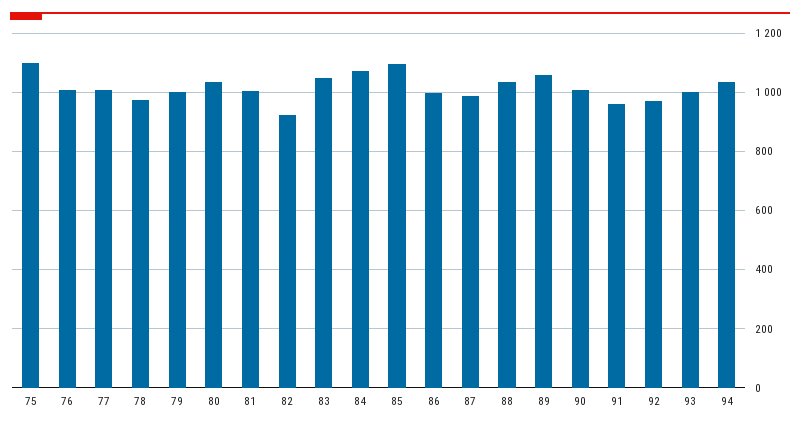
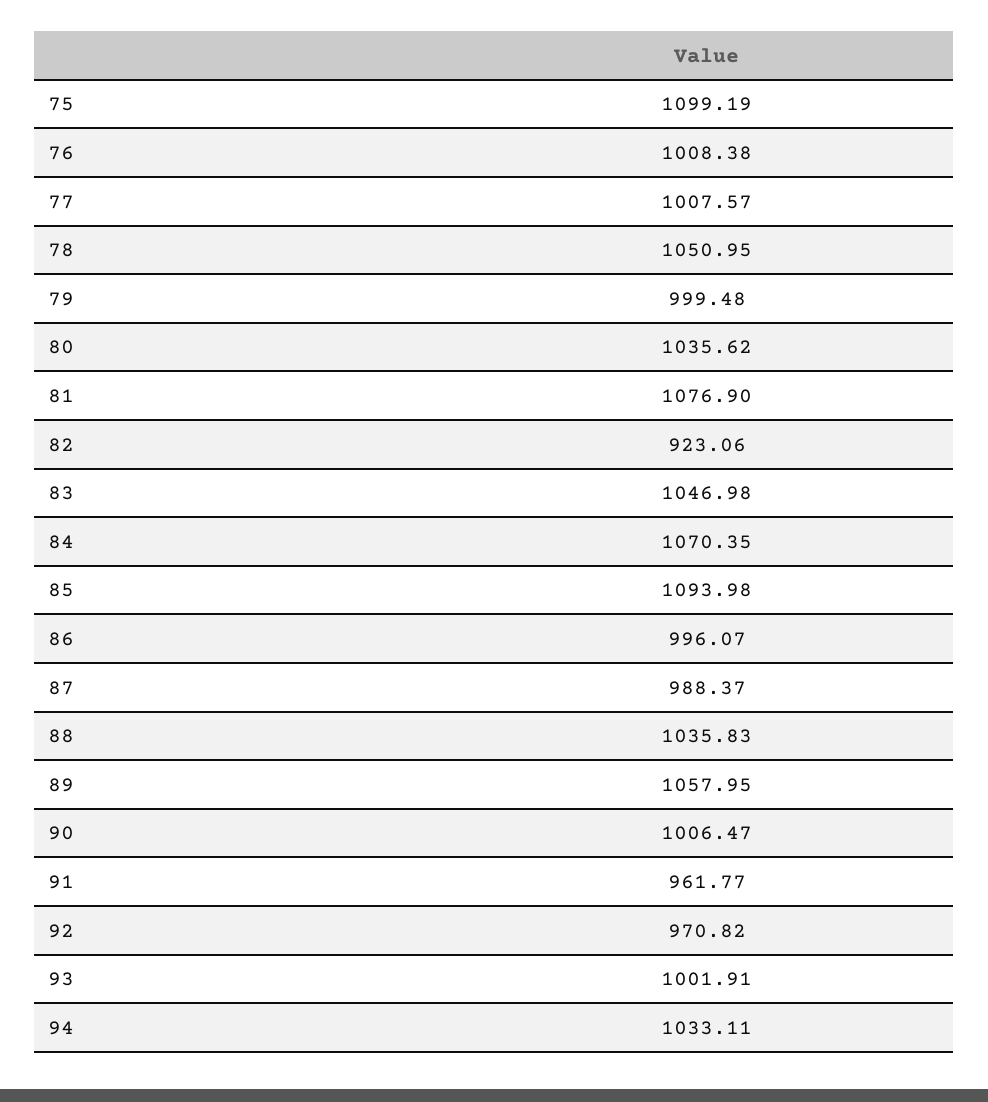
78: 975 -> 1050.95
81: 1000 -> 1076.9

